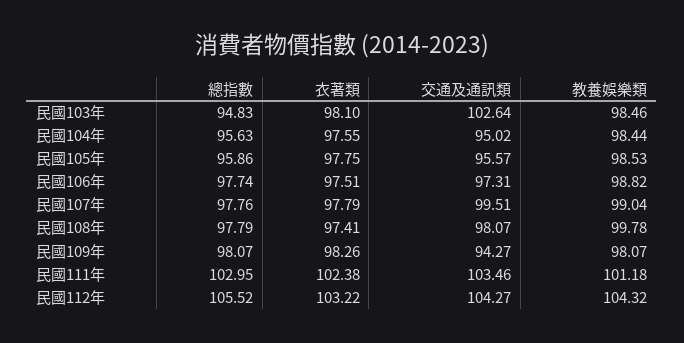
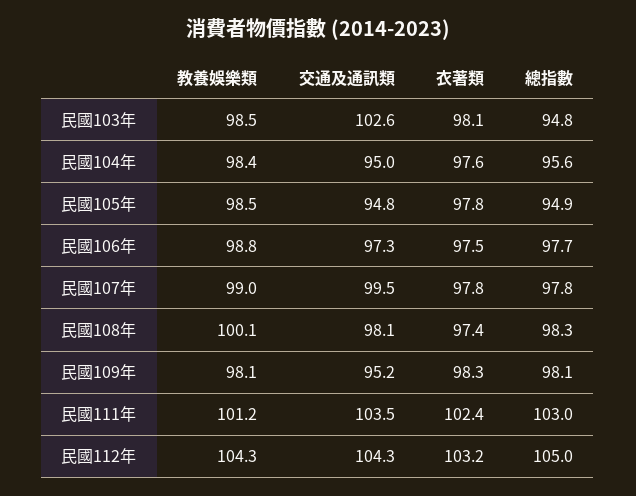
總指數, 民國105年: 95.86 -> 94.9
交通及通訊類, 民國105年: 95.57 -> 94.8
總指數, 民國108年: 97.79 -> 98.3
教養娛樂類, 民國108年: 99.78 -> 100.1
交通及通訊類, 民國109年: 94.27 -> 95.2
總指數, 民國112年: 105.52 -> 105

